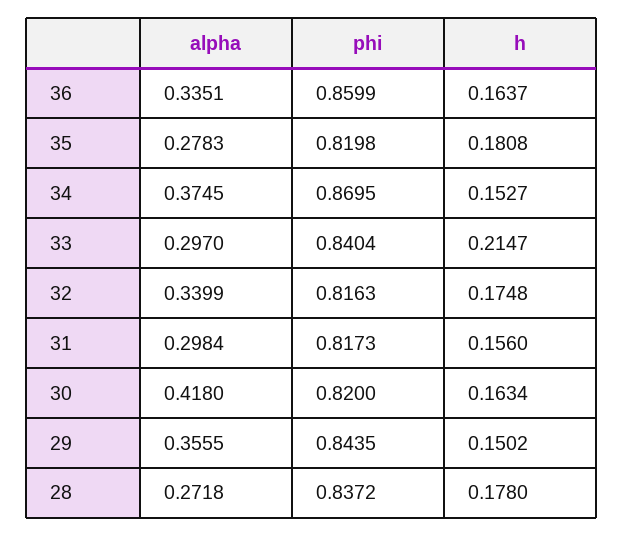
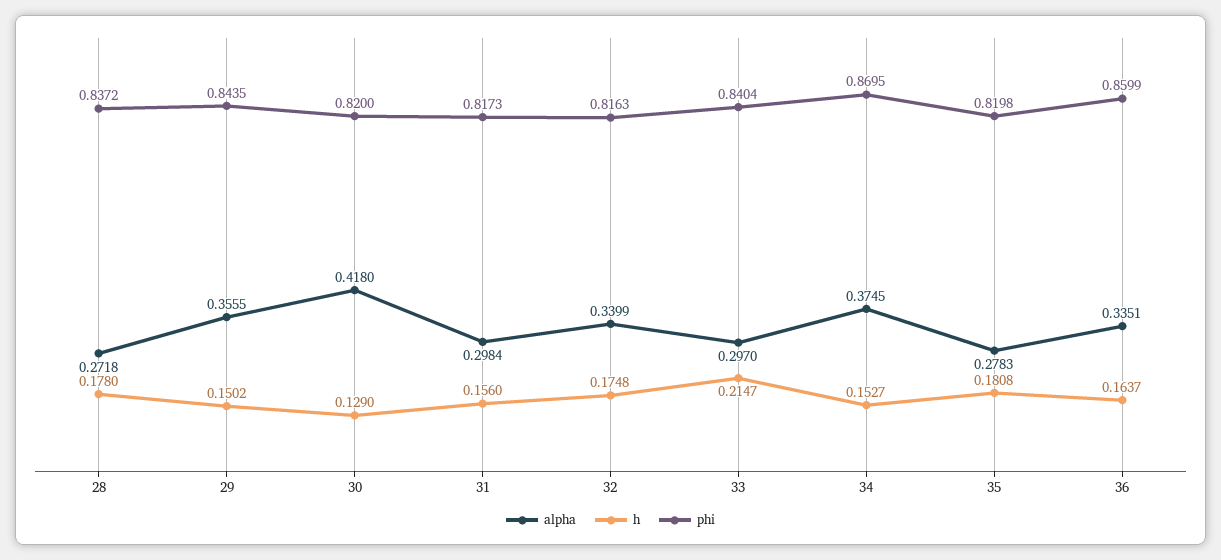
h, 30: 0.1634 -> 0.129

